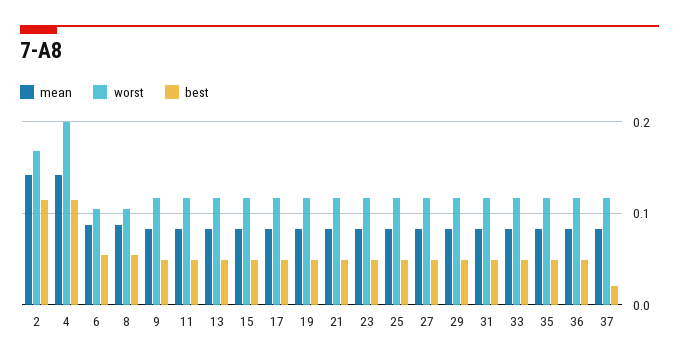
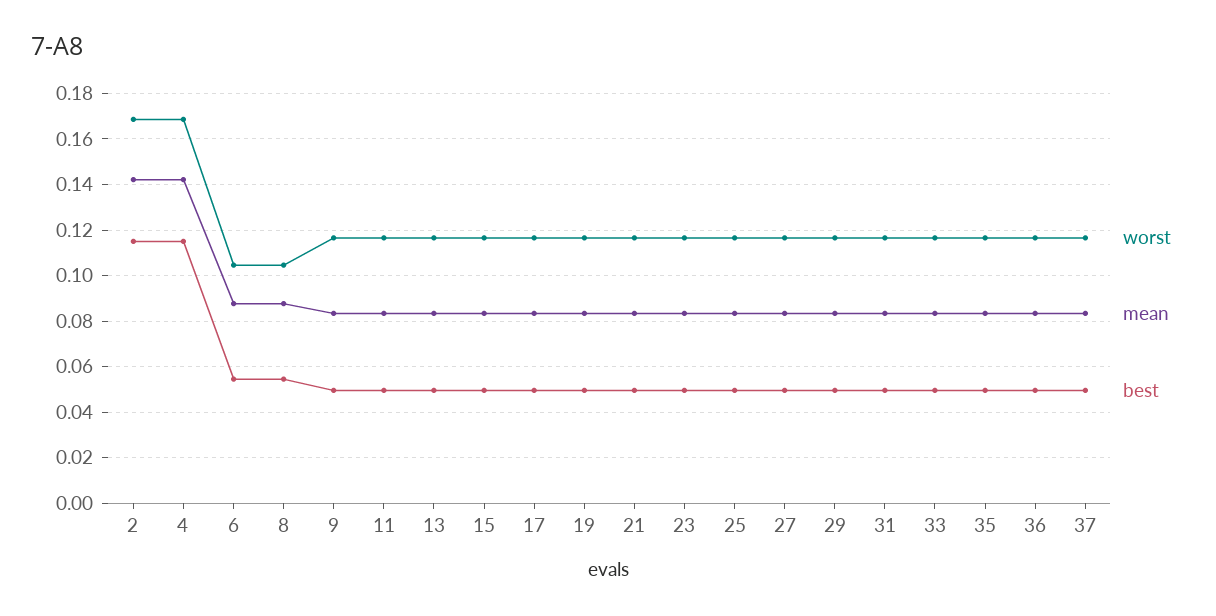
worst, 4: 0.2 -> 0.17
best, 37: 0.02 -> 0.05

